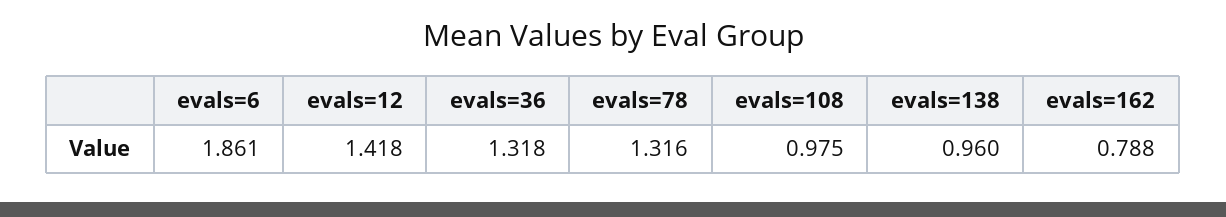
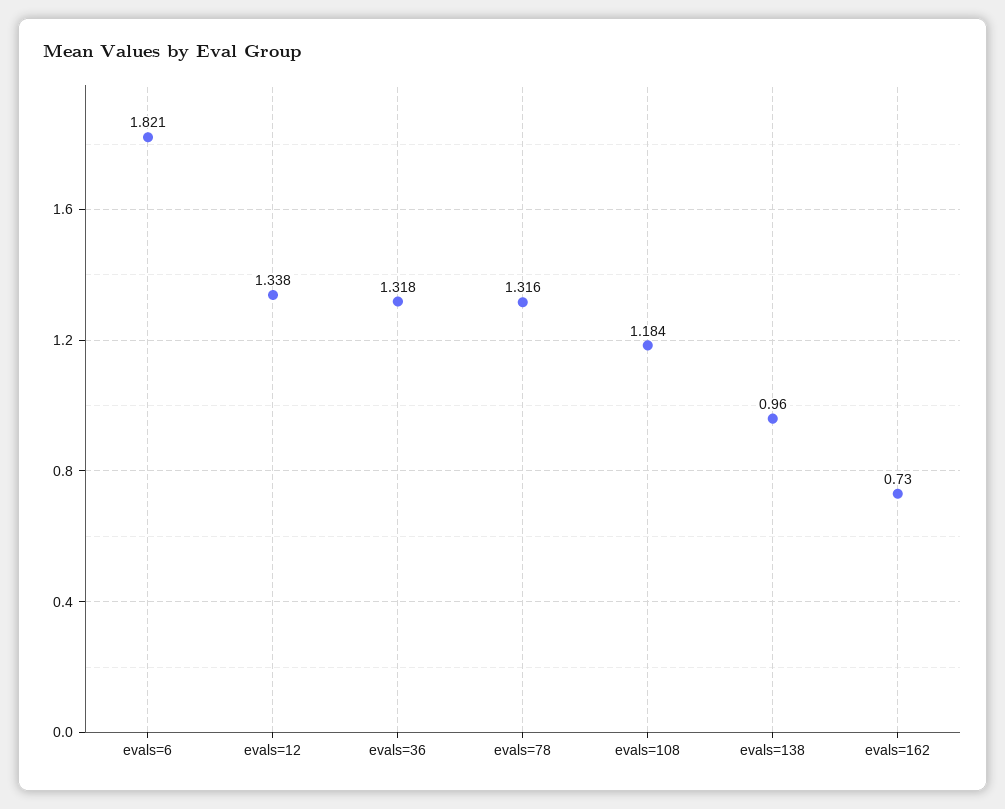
evals=6: 1.861 -> 1.821
evals=12: 1.418 -> 1.338
evals=108: 0.975 -> 1.184
evals=162: 0.788 -> 0.73

